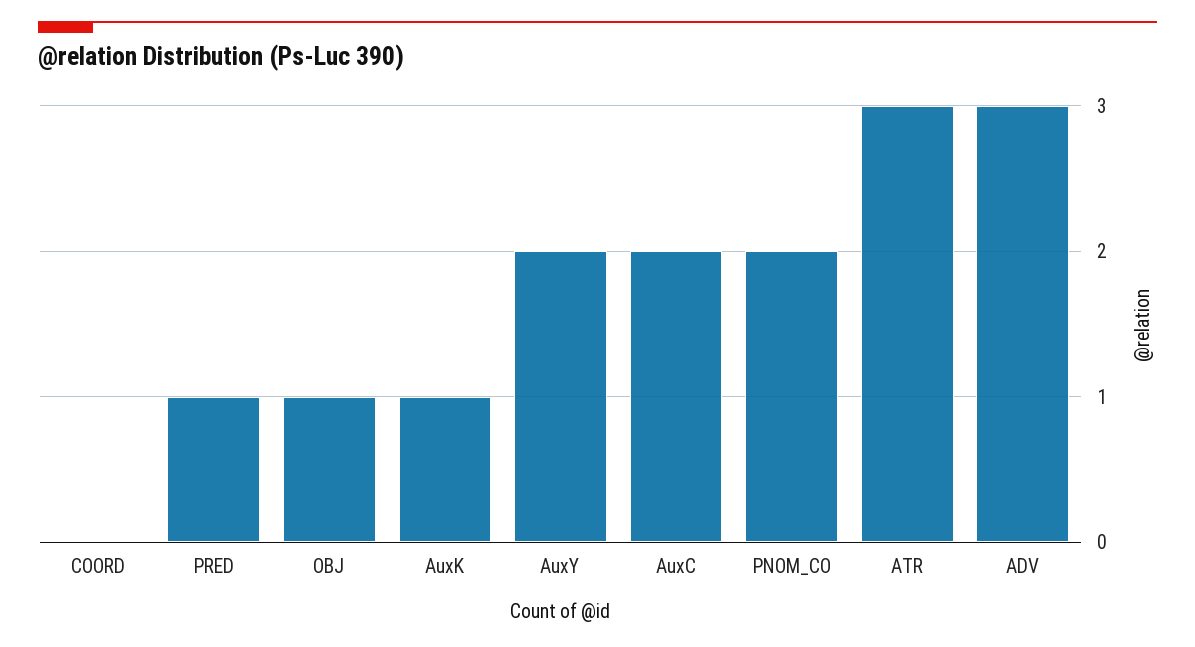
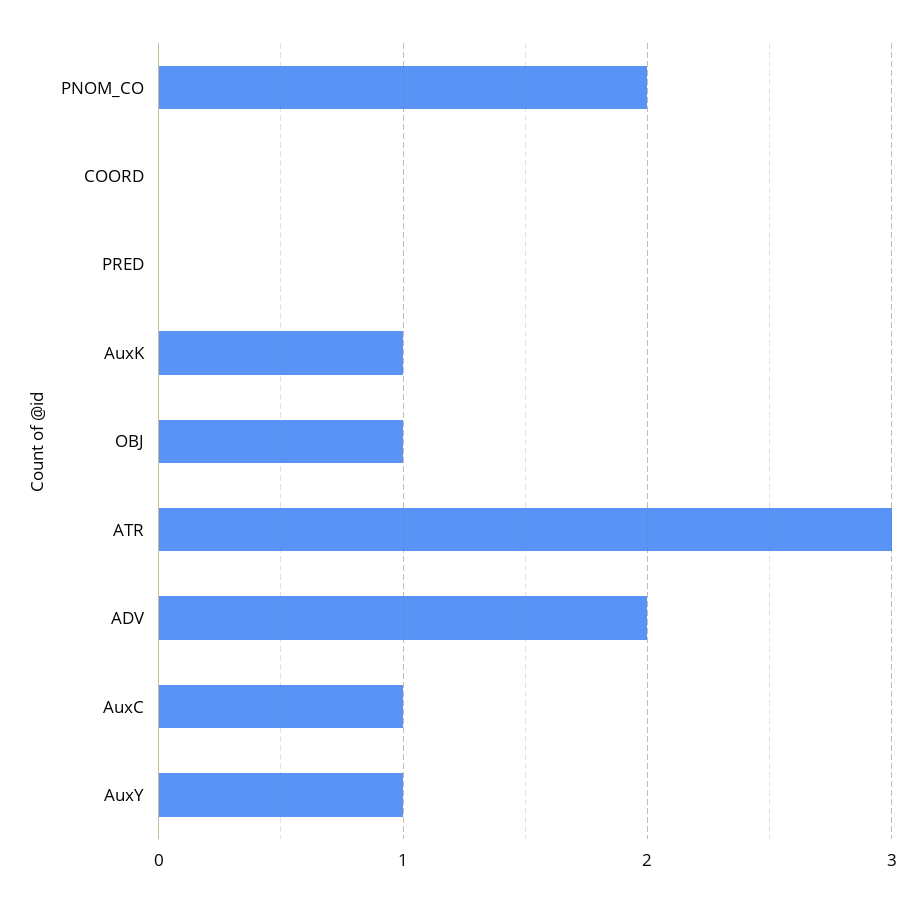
PRED: 1 -> 0
AuxY: 2 -> 1
AuxC: 2 -> 1
ADV: 3 -> 2

